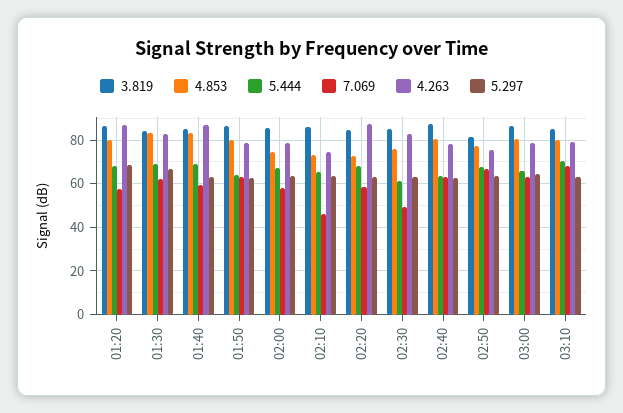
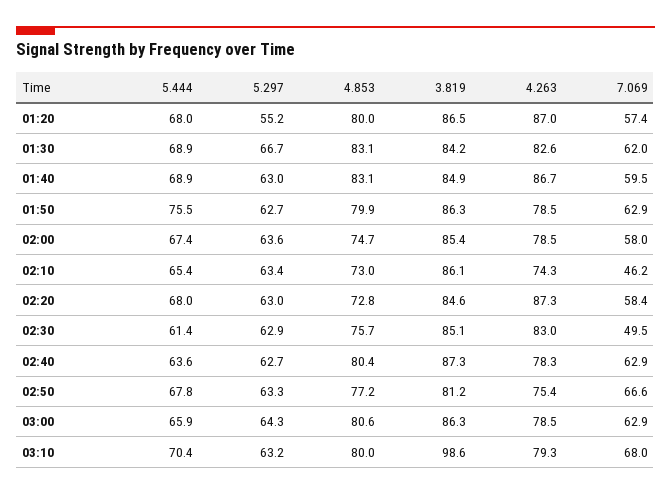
5.297, 01:20: 70 -> 55.2
5.444, 01:50: 65 -> 75.5
3.819, 03:10: 85 -> 98.6

